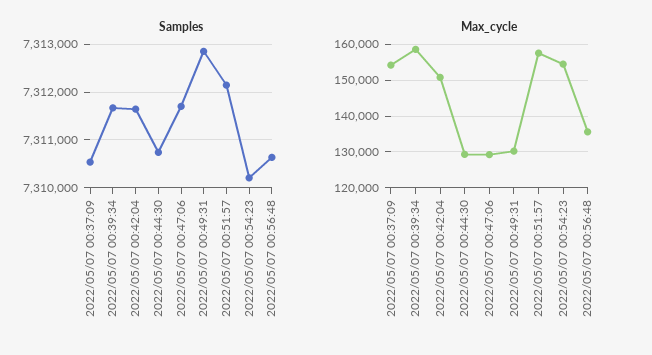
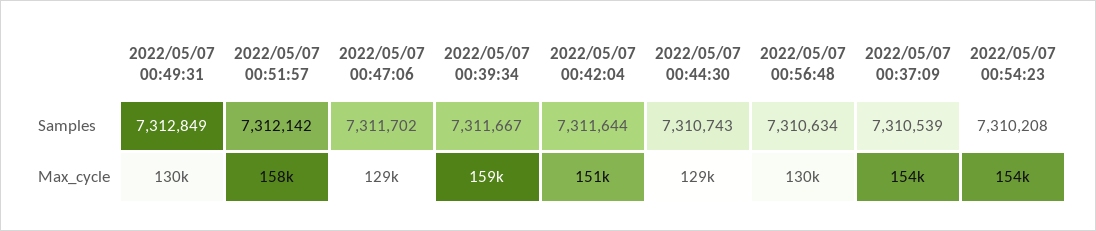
Max_cycle, 2022/05/07 00:56:48: 136000 -> 130000

